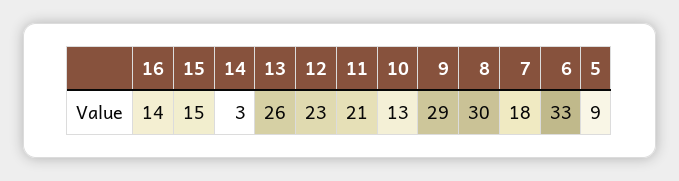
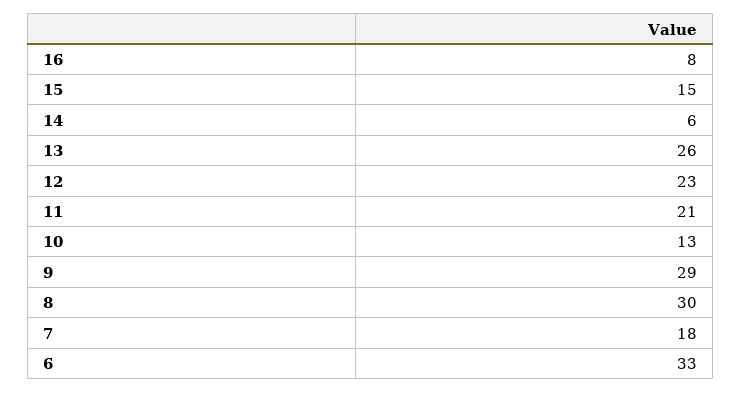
16: 14 -> 8
14: 3 -> 6
5: 9 -> none

